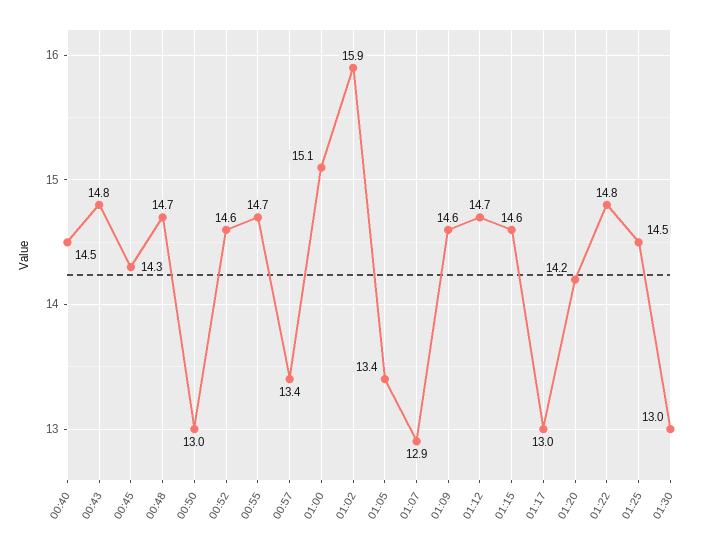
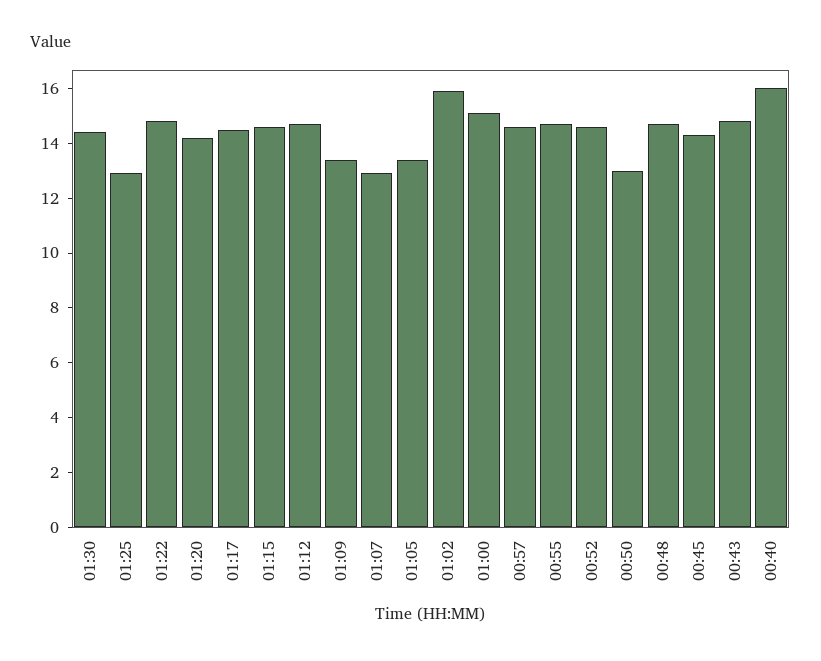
00:40: 14.5 -> 16
00:57: 13.4 -> 14.5
01:09: 14.6 -> 13.5
01:17: 13 -> 14.5
01:25: 14.5 -> 13
01:30: 13 -> 14.5

